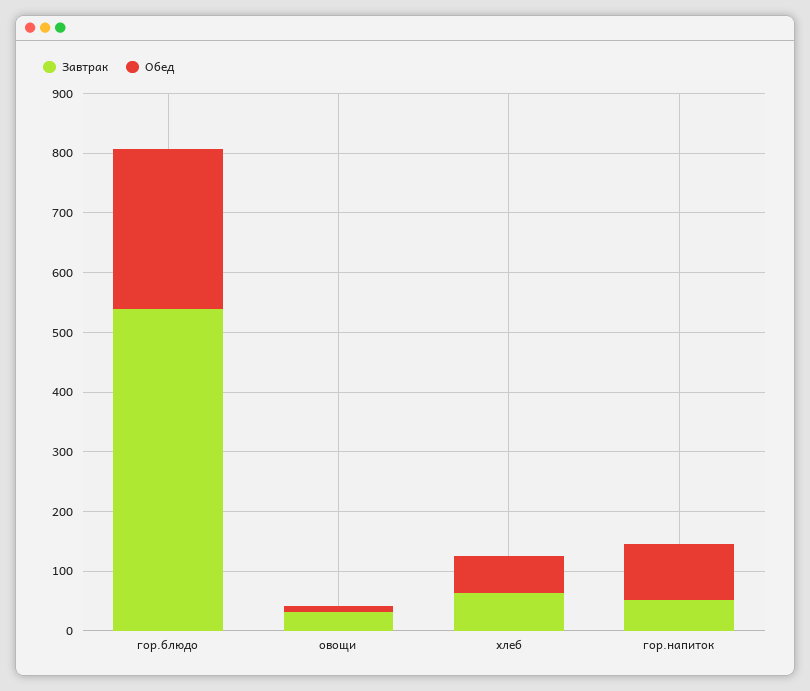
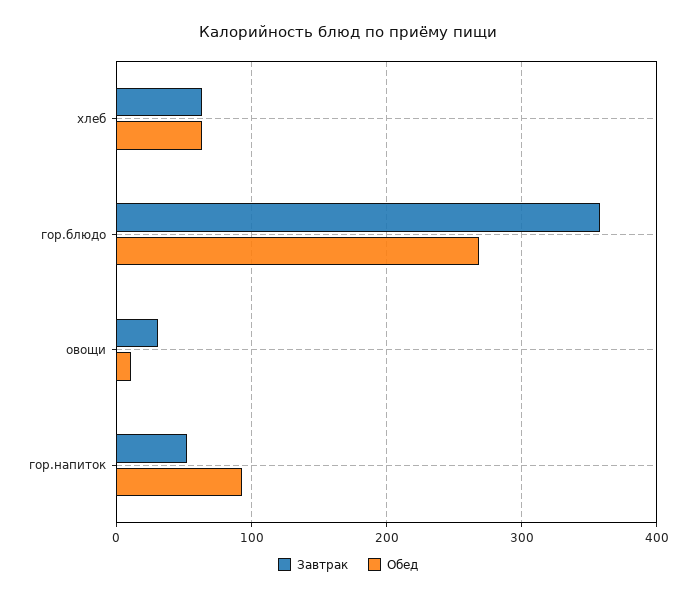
Завтрак, гор.блюдо: 540 -> 360

